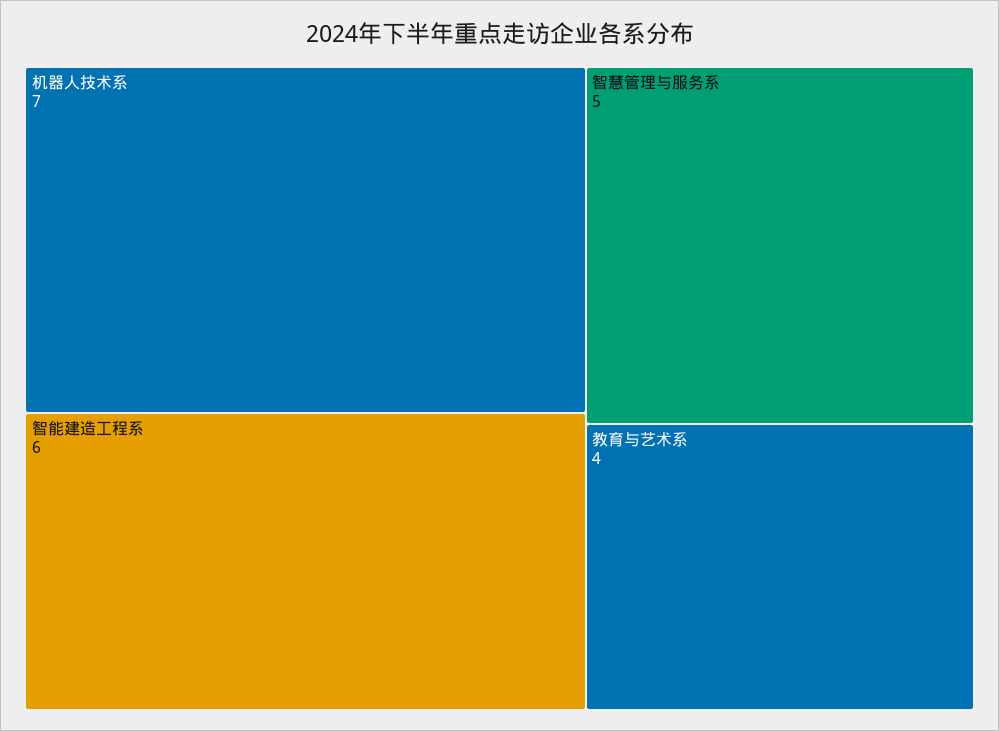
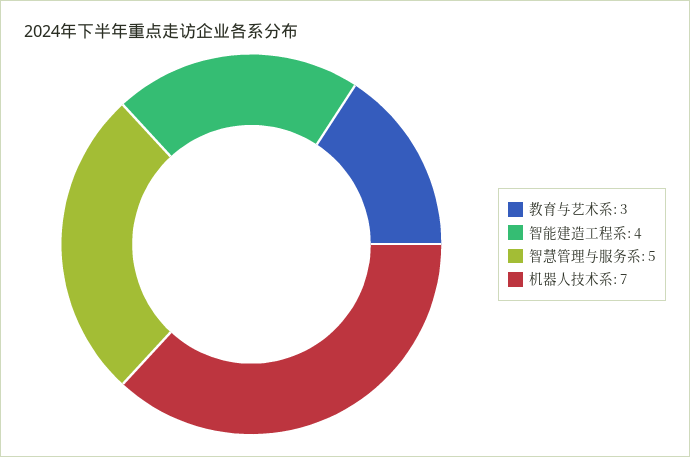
智能建造工程系: 6 -> 4
教育与艺术系: 4 -> 3

